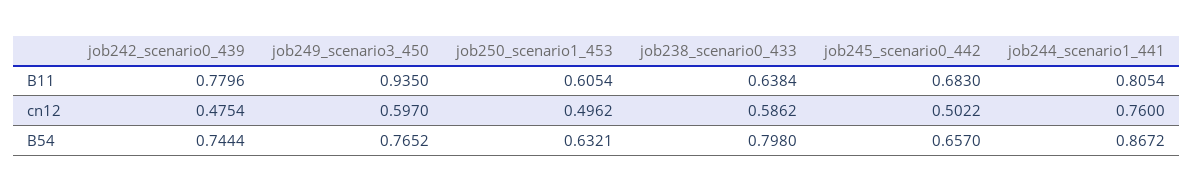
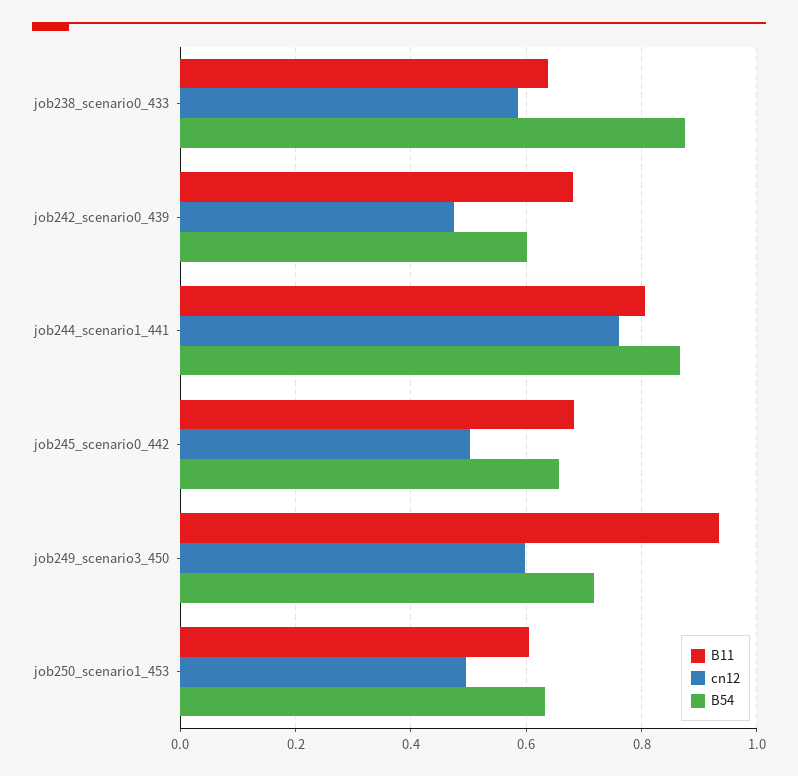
B11, job242_scenario0_439: 0.7796 -> 0.68
B54, job242_scenario0_439: 0.7444 -> 0.6
B54, job249_scenario3_450: 0.7652 -> 0.72
B54, job238_scenario0_433: 0.798 -> 0.88

